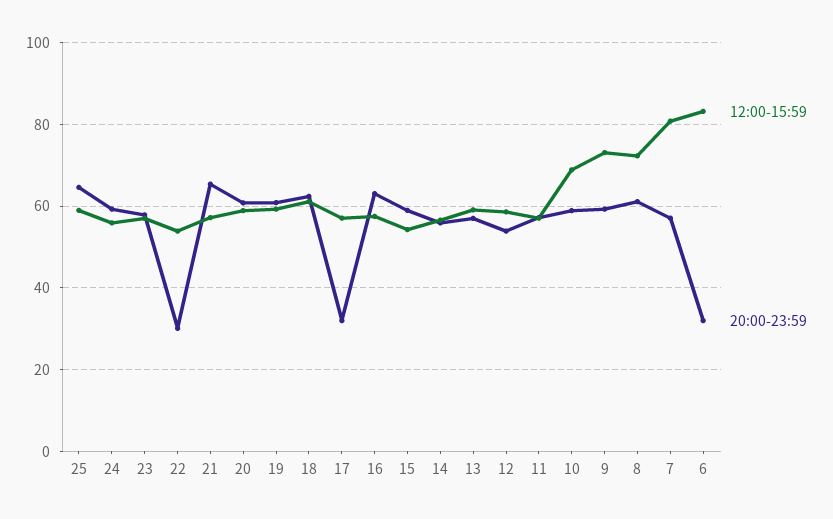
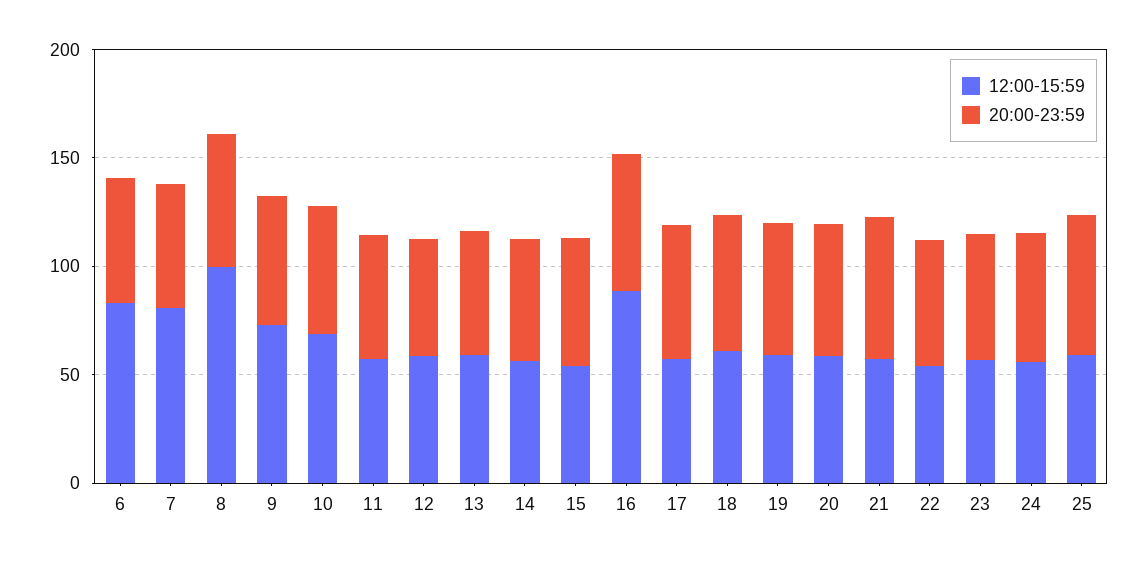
20:00-23:59, 22: 30 -> 60
20:00-23:59, 17: 32 -> 60
12:00-15:59, 16: 58 -> 90
12:00-15:59, 8: 72 -> 100
20:00-23:59, 6: 32 -> 60

